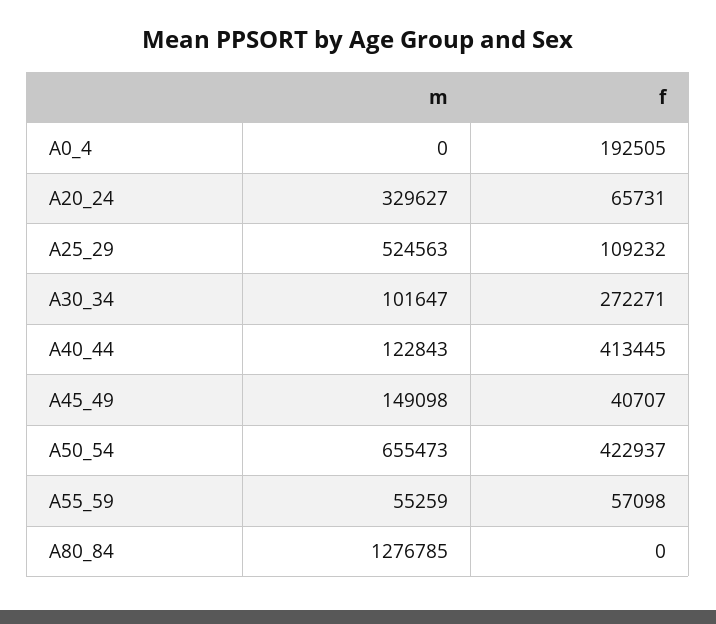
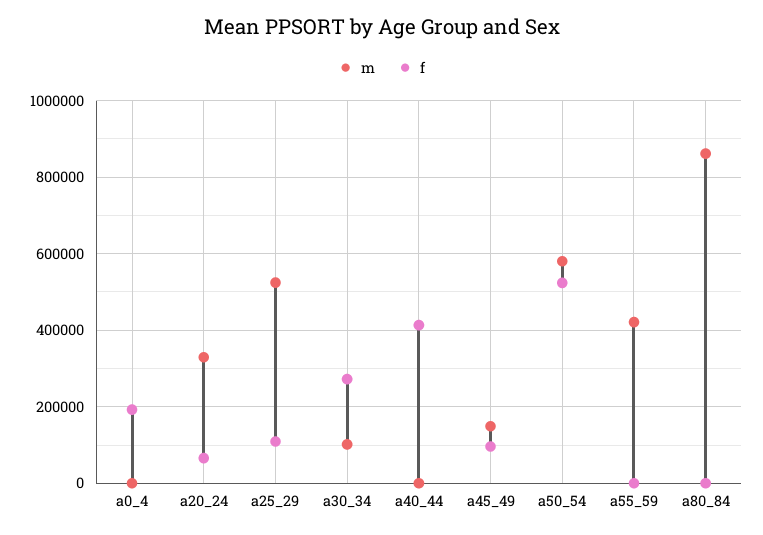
m, A40_44: 122843 -> 0
f, A45_49: 40707 -> 100000
m, A50_54: 655473 -> 580000
f, A50_54: 422937 -> 520000
m, A55_59: 55259 -> 420000
f, A55_59: 57098 -> 0
m, A80_84: 1276785 -> 860000

